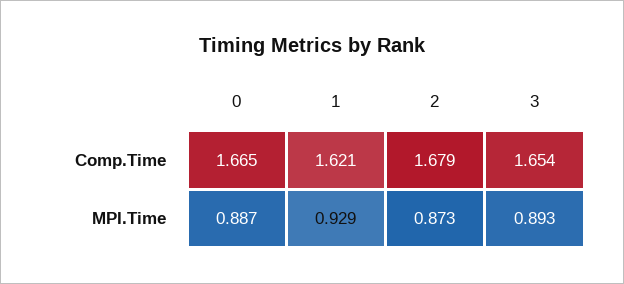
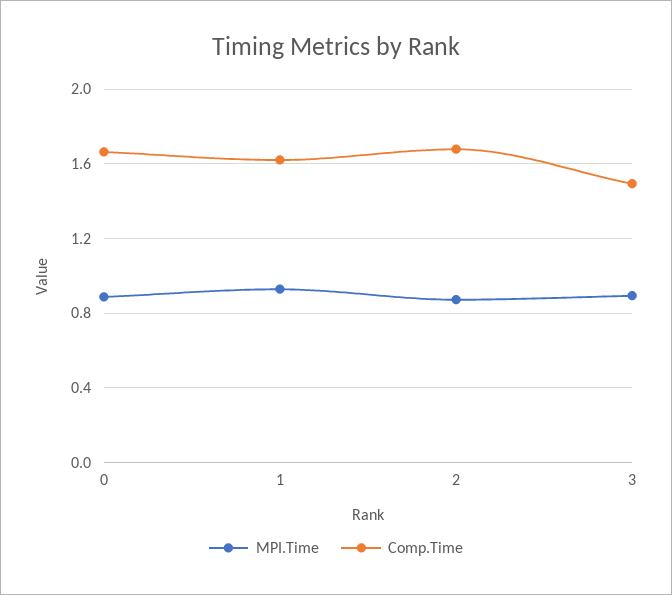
Comp.Time, 3: 1.654 -> 1.5

